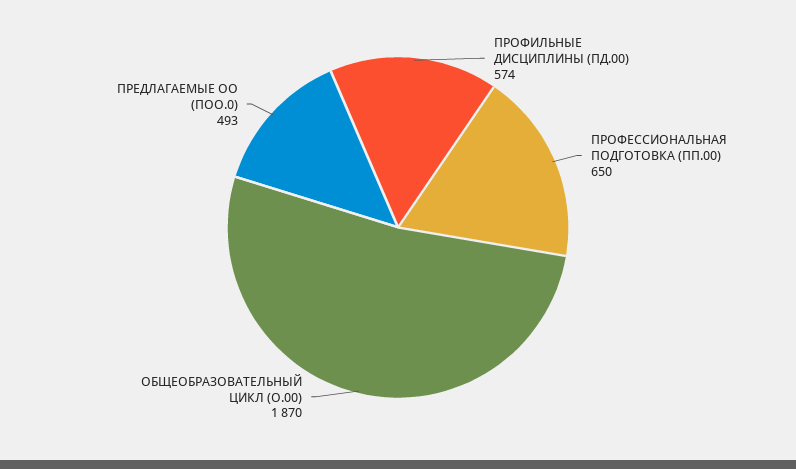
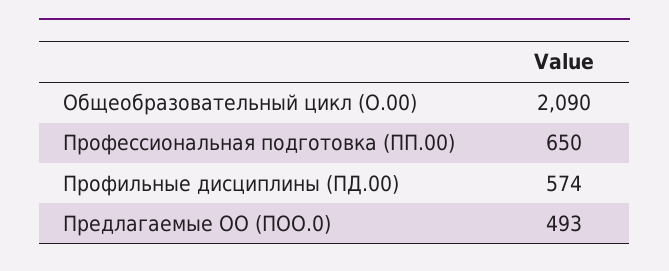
ОБЩЕОБРАЗОВАТЕЛЬНЫЙ ЦИКЛ (О.00): 1870 -> 2090

